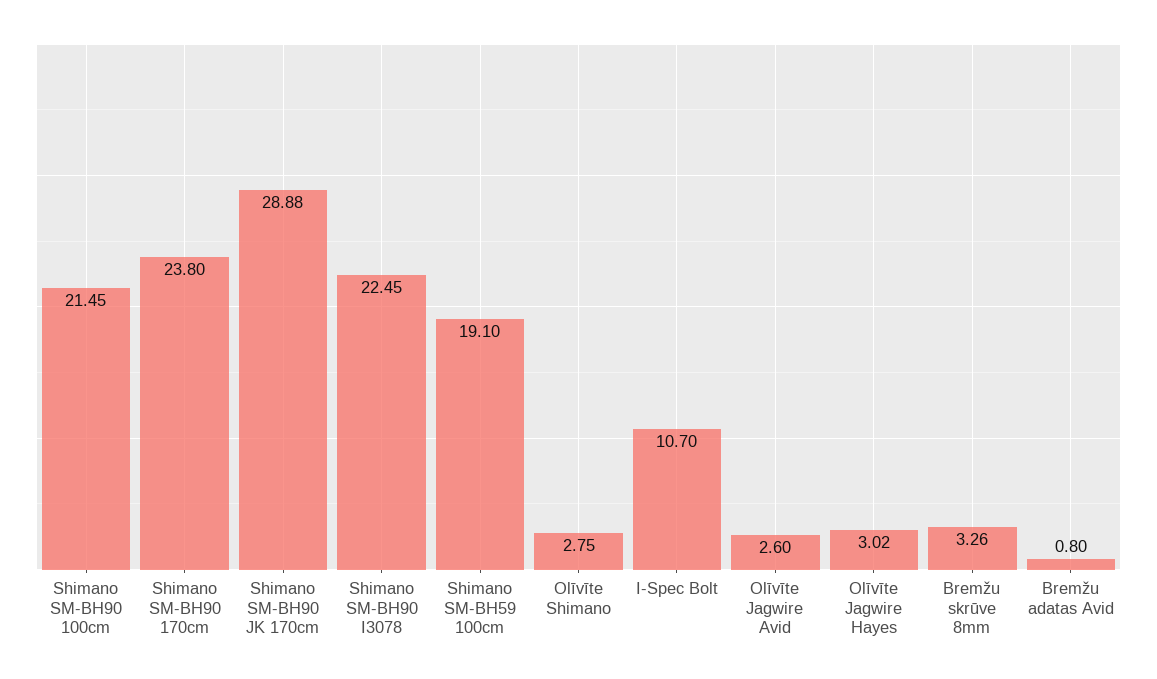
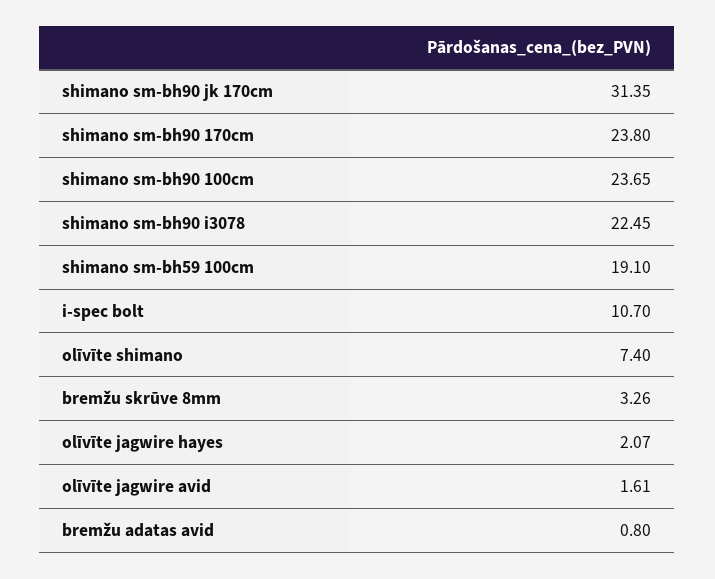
Shimano SM-BH90 100cm: 21.45 -> 23.65
Shimano SM-BH90 JK 170cm: 28.88 -> 31.35
Olīvīte Shimano: 2.75 -> 7.4
Olīvīte Jagwire Avid: 2.6 -> 1.61
Olīvīte Jagwire Hayes: 3.02 -> 2.07

